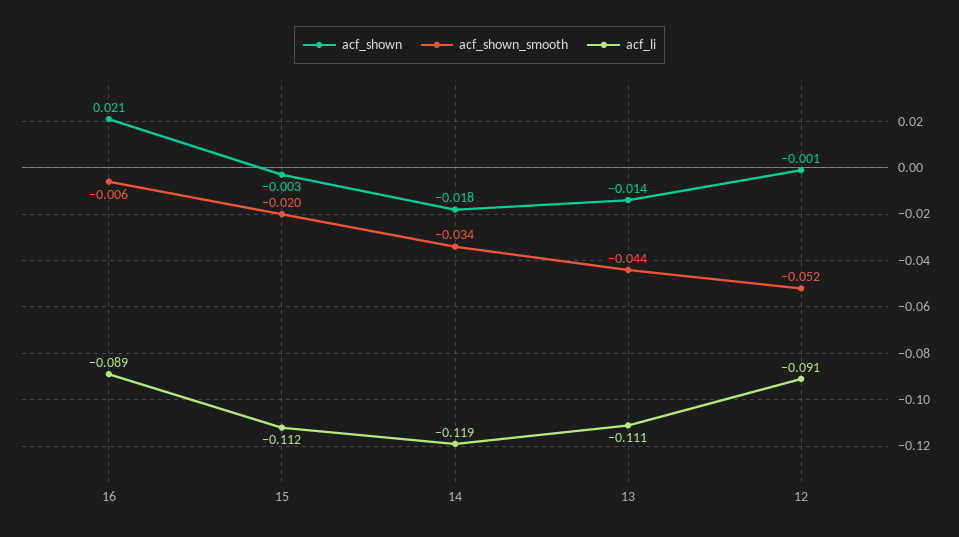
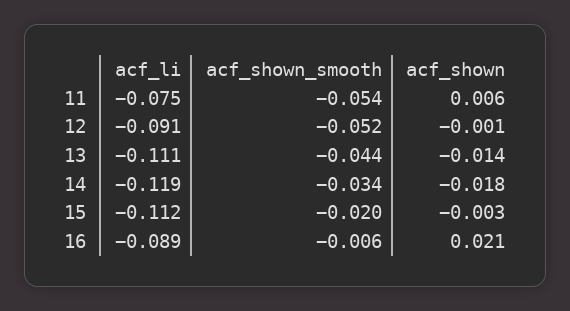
acf_li, 11: none -> -0.075
acf_shown_smooth, 11: none -> -0.054
acf_shown, 11: none -> 0.006

